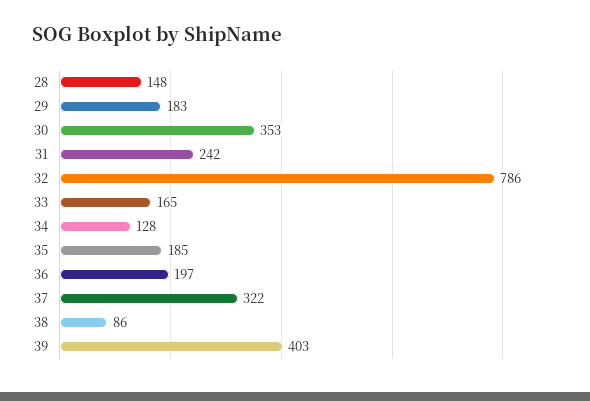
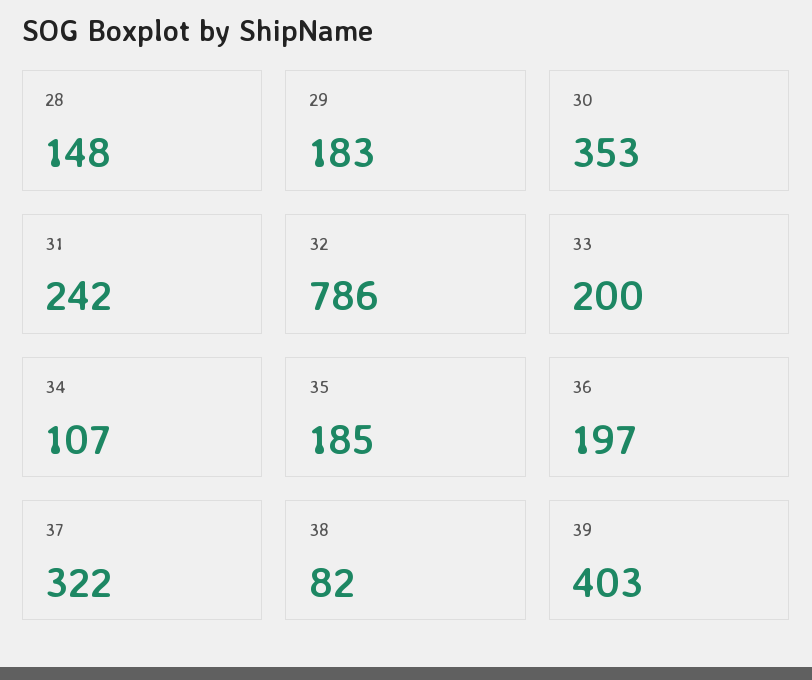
33: 165 -> 200
34: 128 -> 107
38: 86 -> 82

